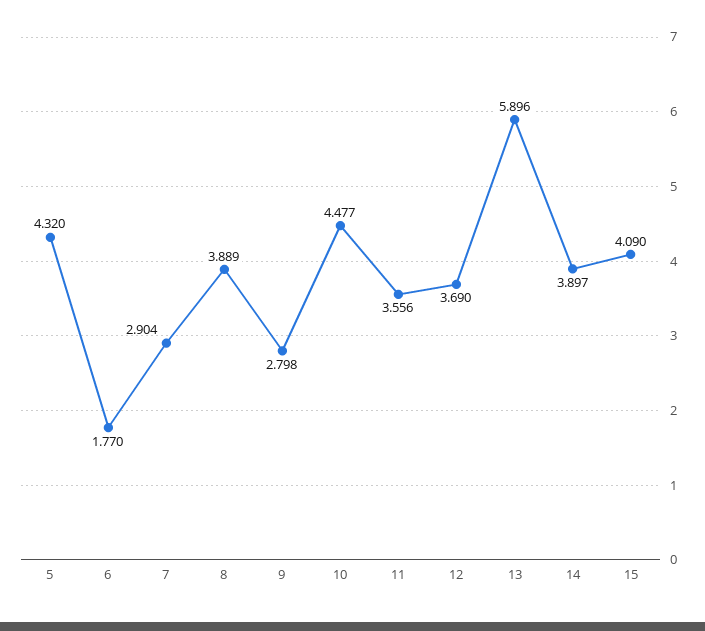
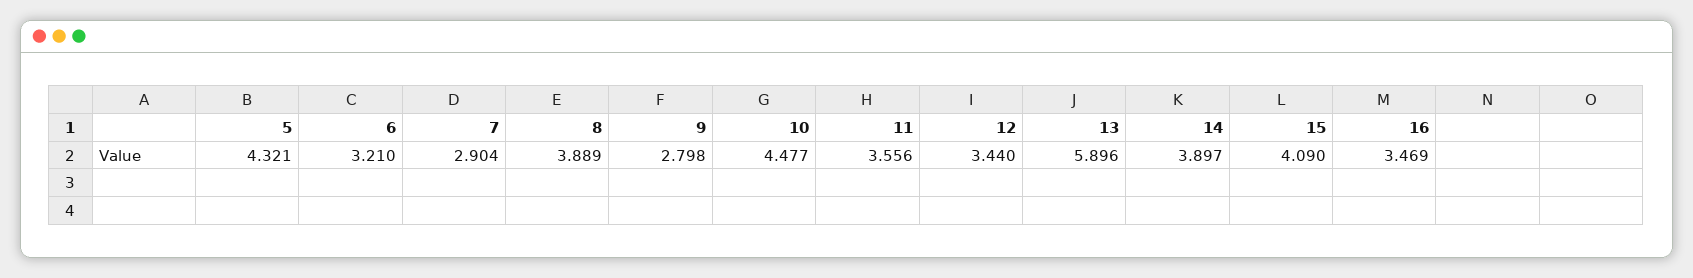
5: 4.32 -> 4.321
6: 1.77 -> 3.21
12: 3.69 -> 3.44
16: none -> 3.469

